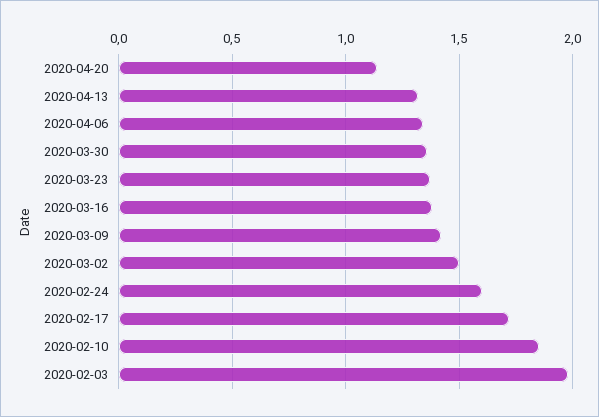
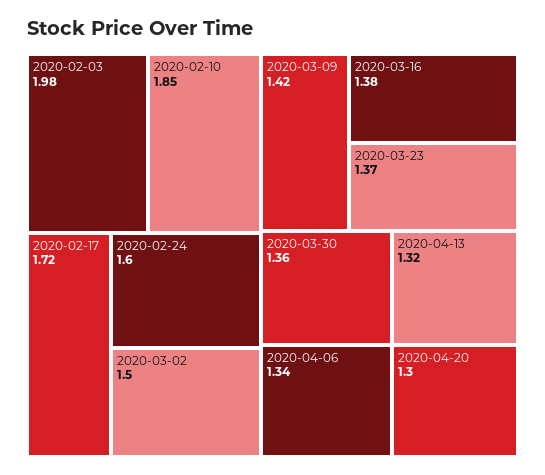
2020-04-20: 1.15 -> 1.3

